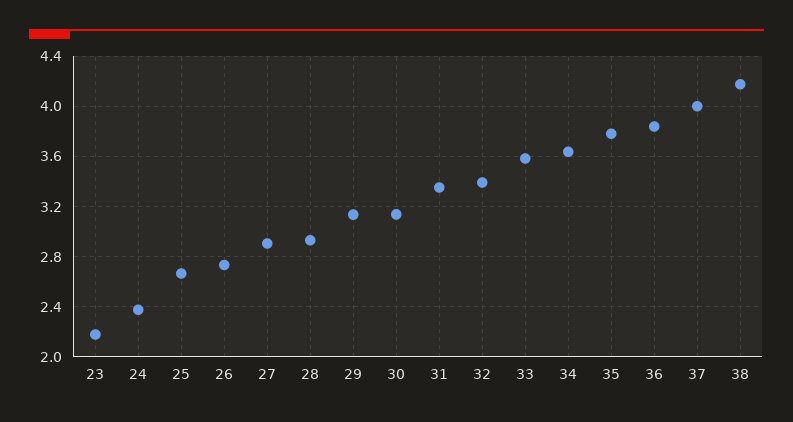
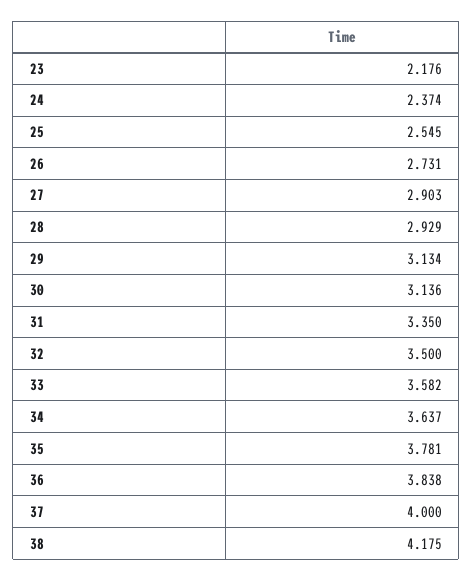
25: 2.65 -> 2.545
32: 3.4 -> 3.5

